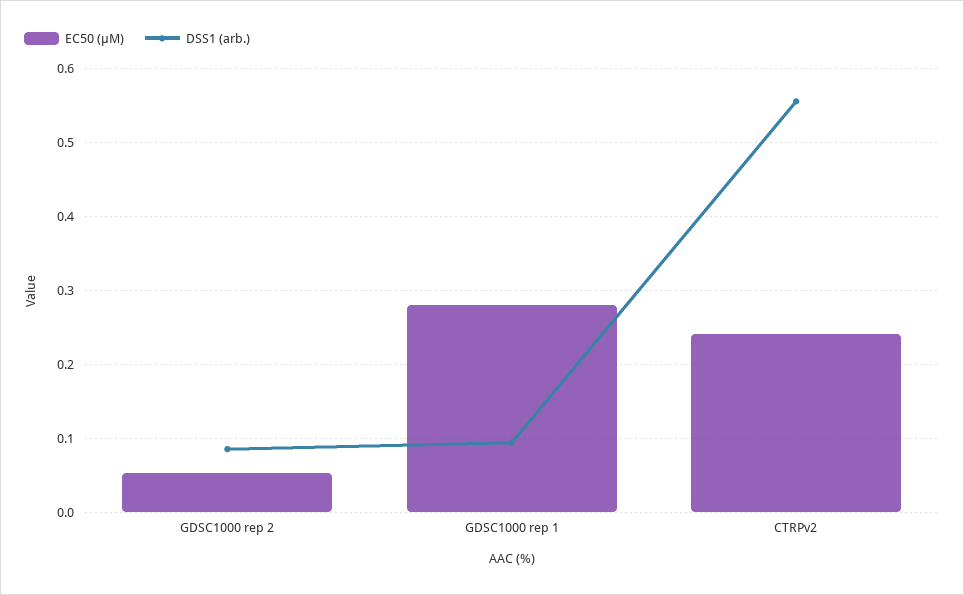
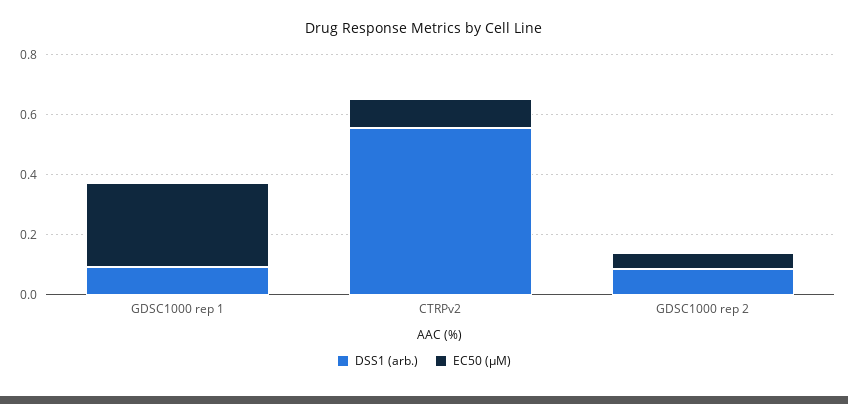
EC50 (µM), CTRPv2: 0.24 -> 0.1

